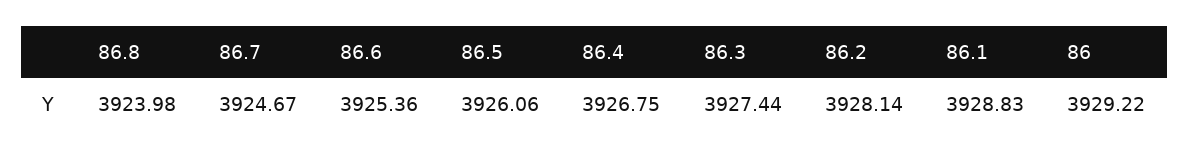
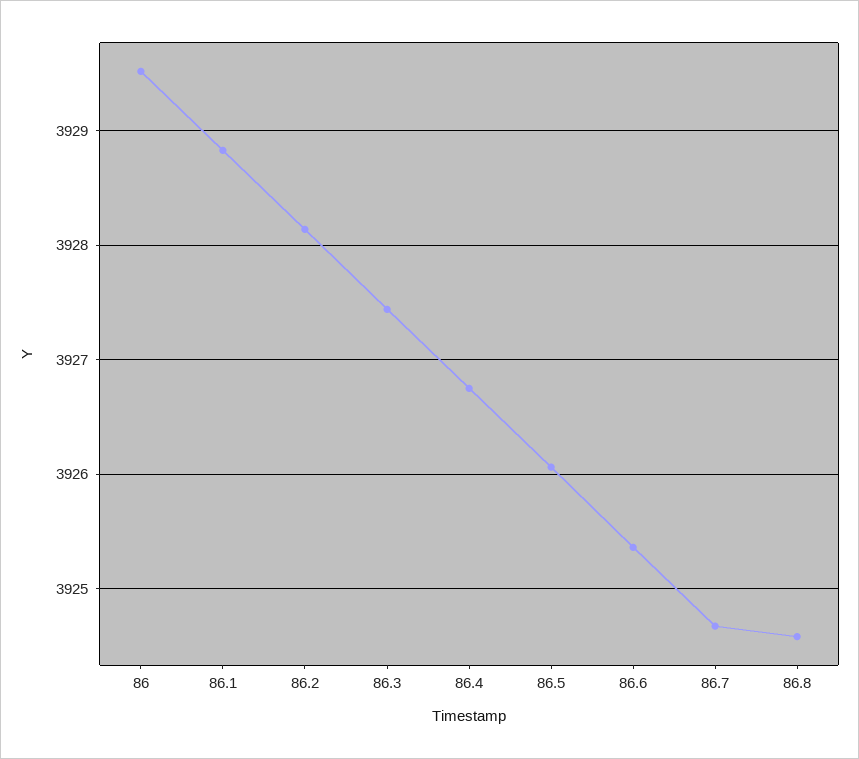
86.8: 3923.98 -> 3924.6
86: 3929.22 -> 3929.5

